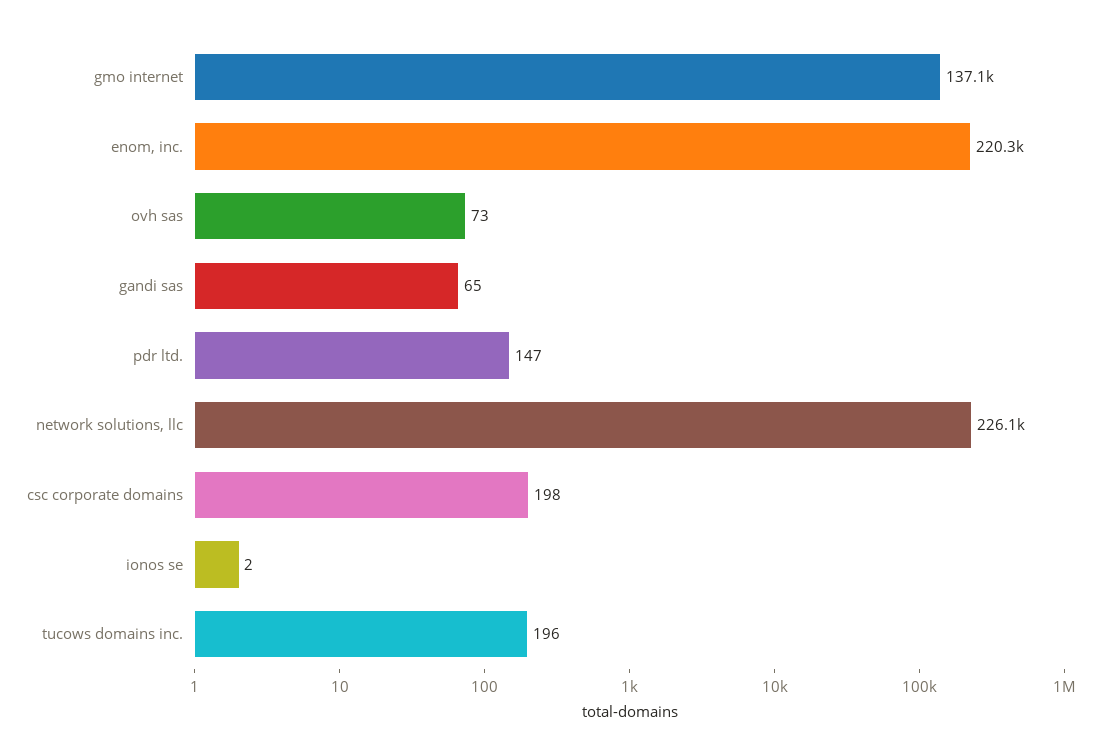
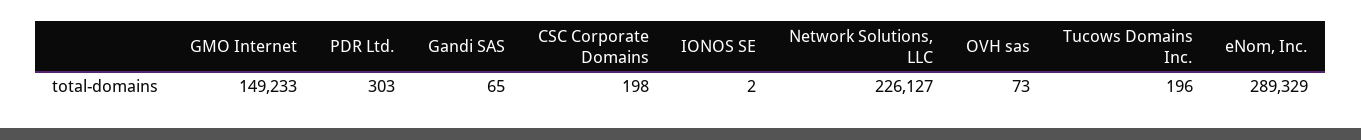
gmo internet: 137100 -> 149233
enom, inc.: 220300 -> 289329
pdr ltd.: 147 -> 303

